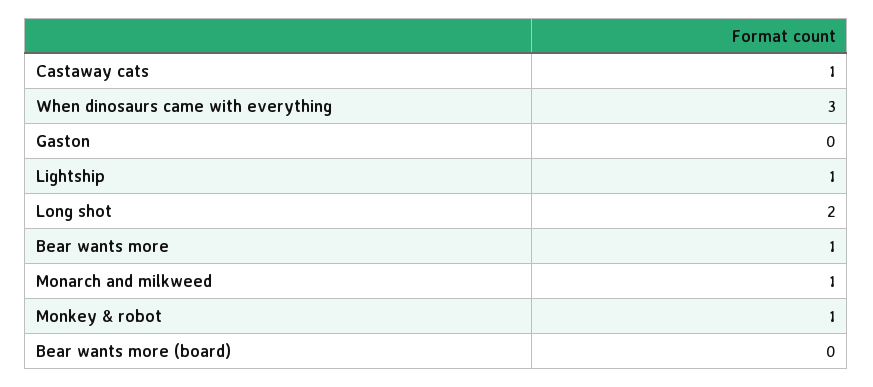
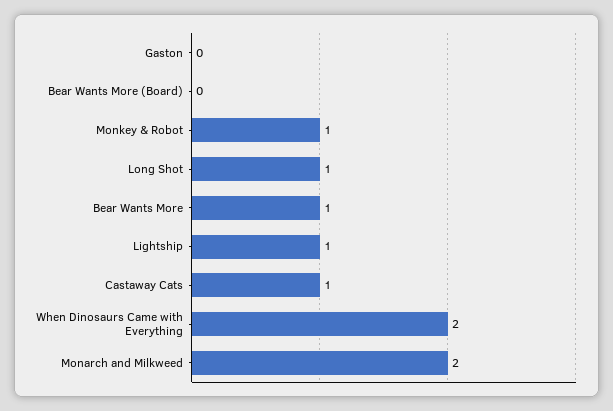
When dinosaurs came with everything: 3 -> 2
Long shot: 2 -> 1
Monarch and milkweed: 1 -> 2

